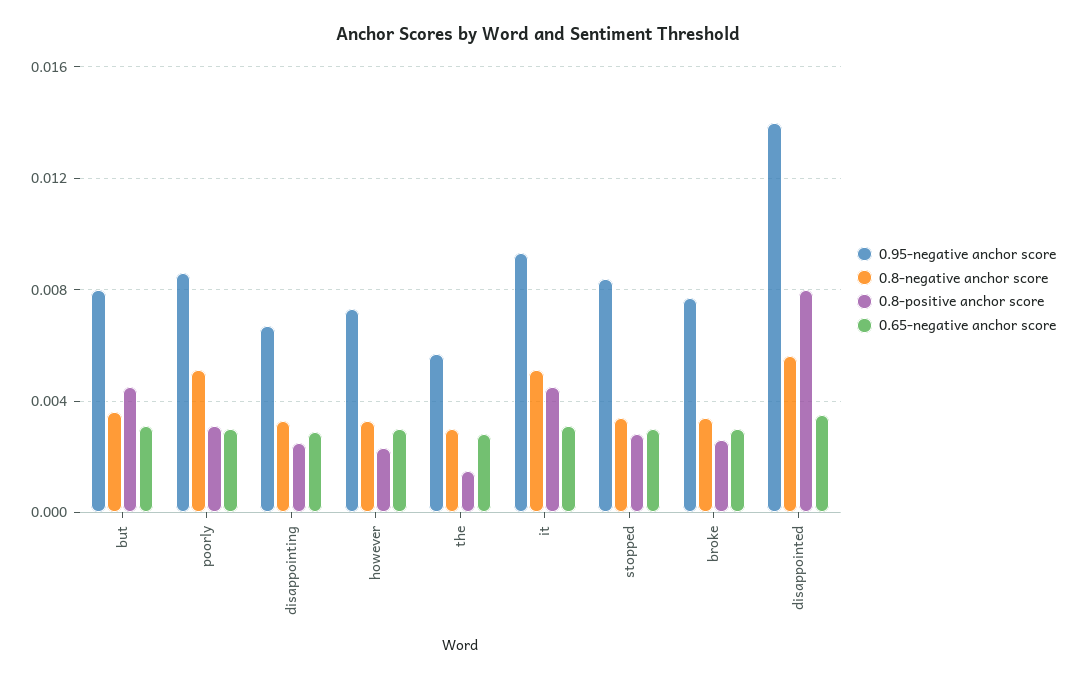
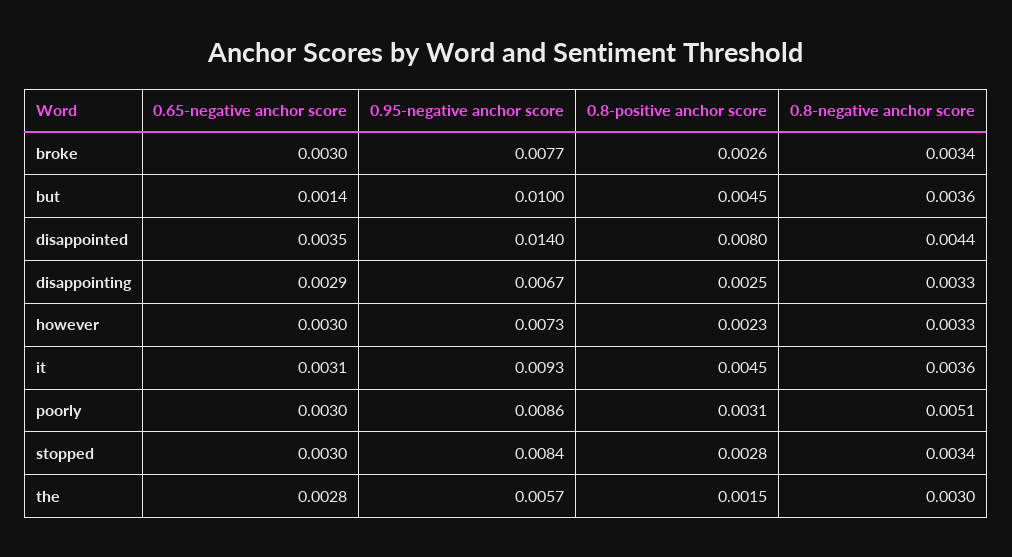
0.95-negative anchor score, but: 0.008 -> 0.01
0.65-negative anchor score, but: 0.003 -> 0.0014
0.8-negative anchor score, it: 0.005 -> 0.0036
0.8-negative anchor score, disappointed: 0.0055 -> 0.0044

